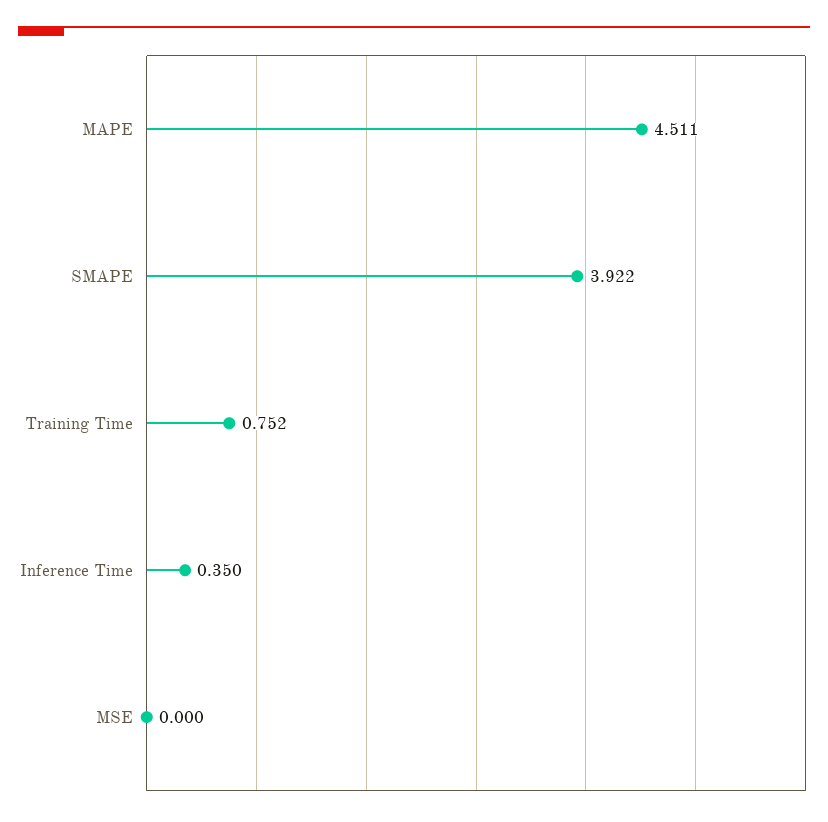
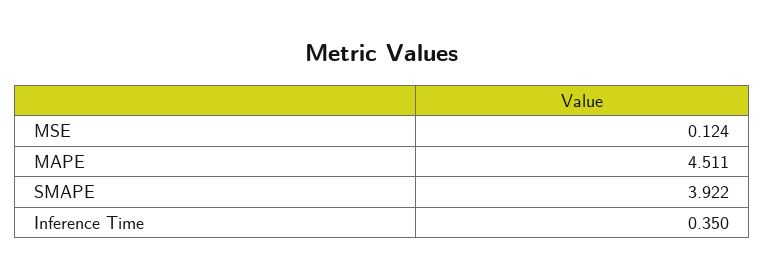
Training Time: 0.752 -> none
MSE: 0 -> 0.124

